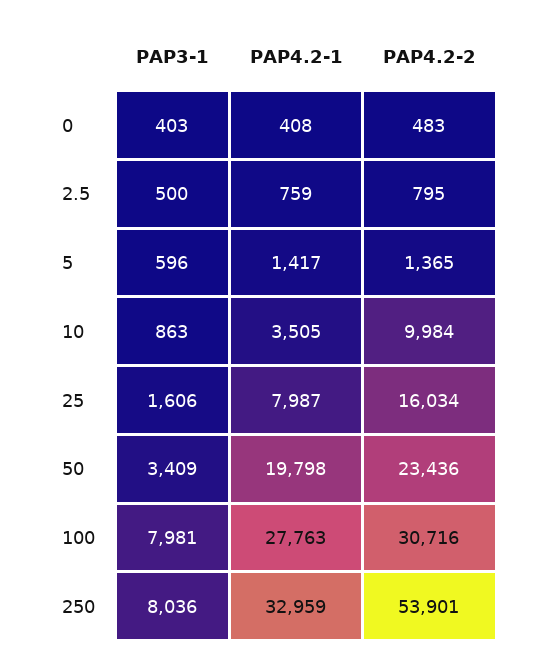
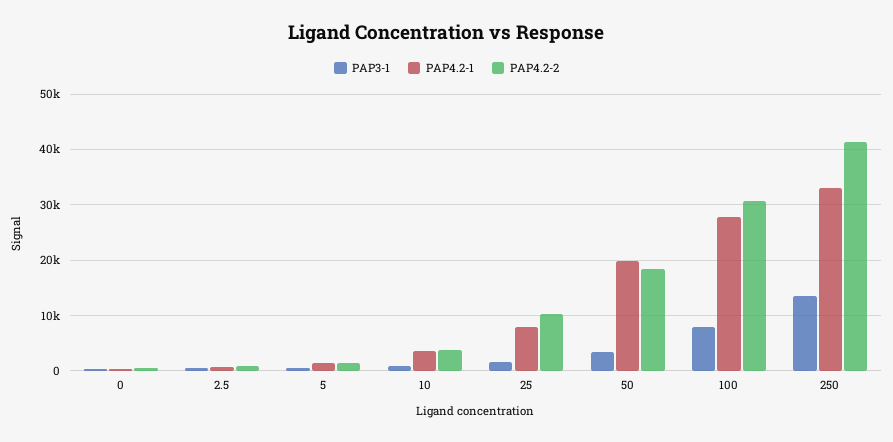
PAP4.2-2, 10: 9984 -> 4000
PAP4.2-2, 25: 16034 -> 10000
PAP4.2-2, 50: 23436 -> 18000
PAP3-1, 250: 8036 -> 14000
PAP4.2-2, 250: 53901 -> 42000

